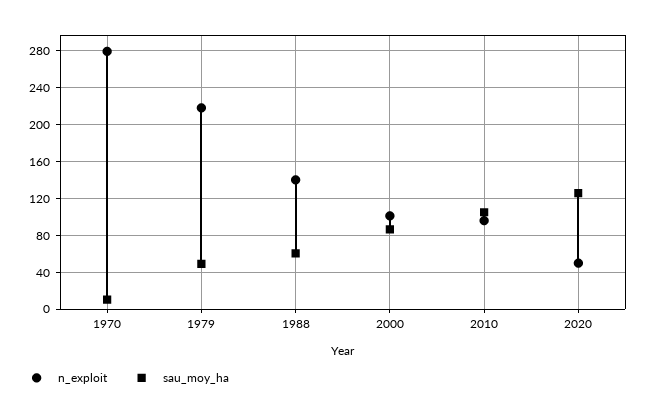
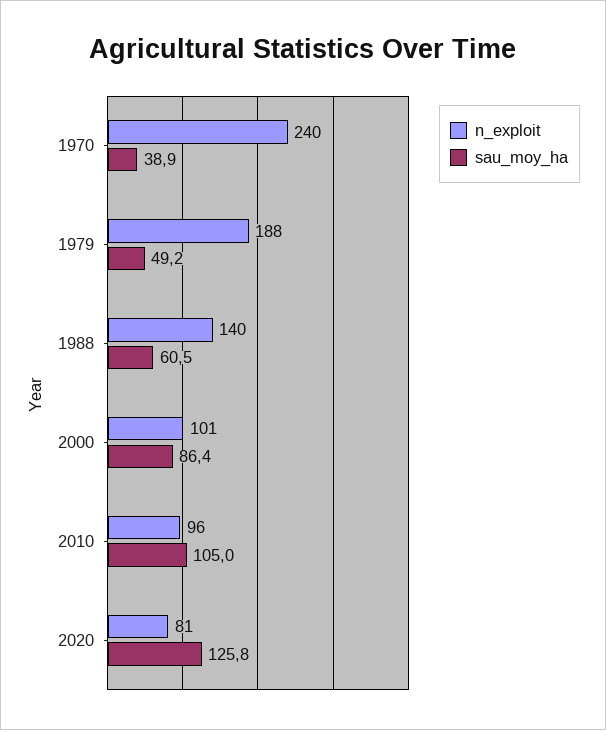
n_exploit, 1970: 280 -> 240
sau_moy_ha, 1970: 10 -> 38.9
n_exploit, 1979: 220 -> 188
n_exploit, 2020: 50 -> 81

